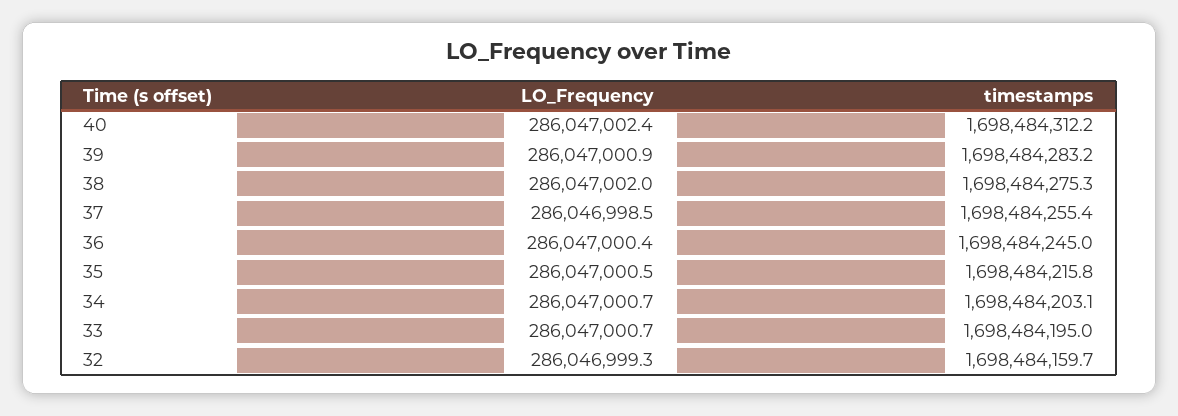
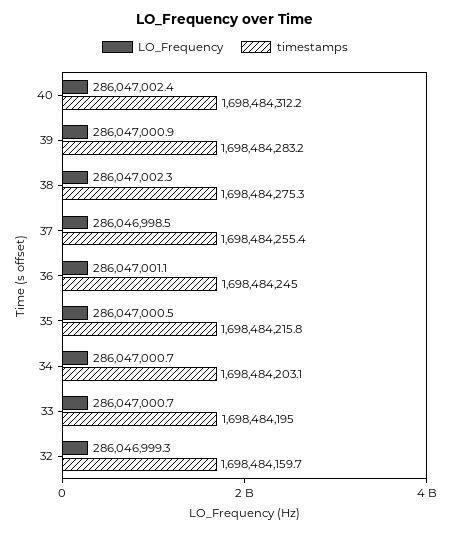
LO_Frequency, 38: 286047002 -> 286047002.3
LO_Frequency, 36: 286047000.4 -> 286047001.1

